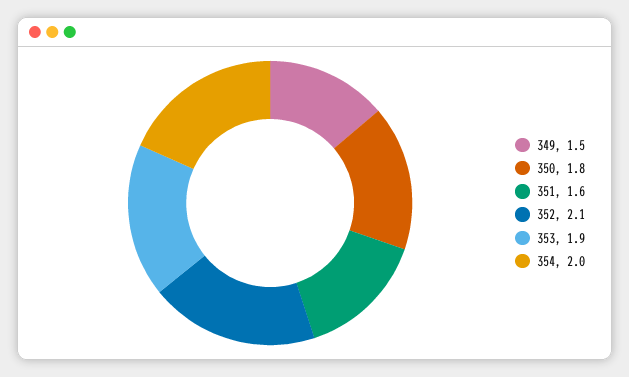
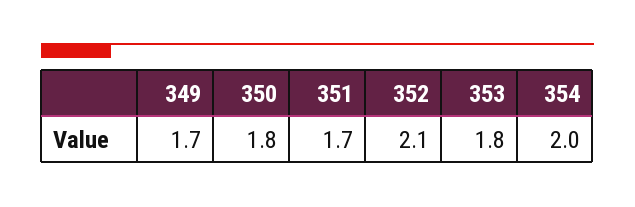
349: 1.5 -> 1.7
351: 1.6 -> 1.7
353: 1.9 -> 1.8

